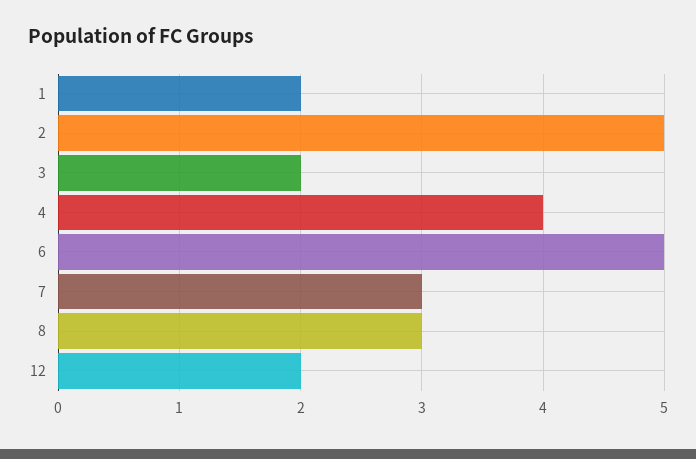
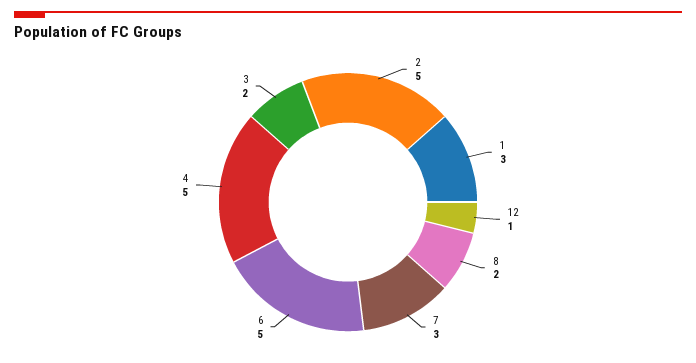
1: 2 -> 3
4: 4 -> 5
8: 3 -> 2
12: 2 -> 1

